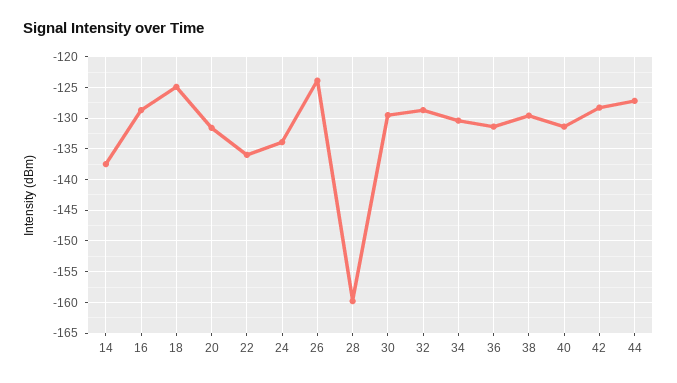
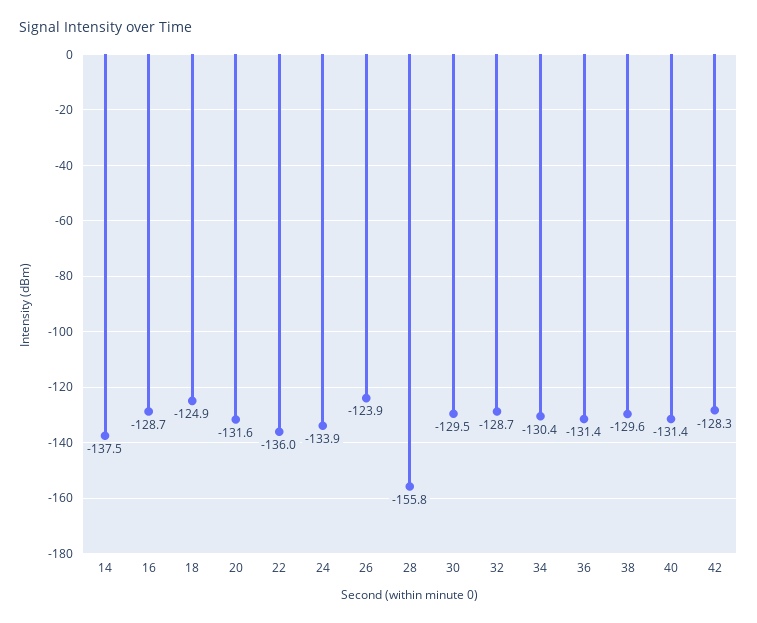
28: -160 -> -155.8
44: -127 -> none

